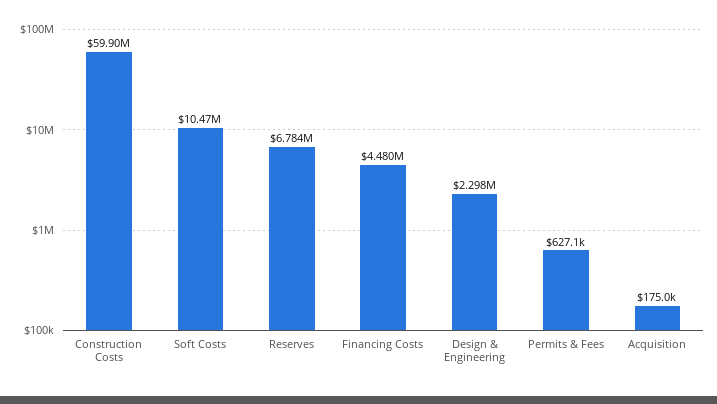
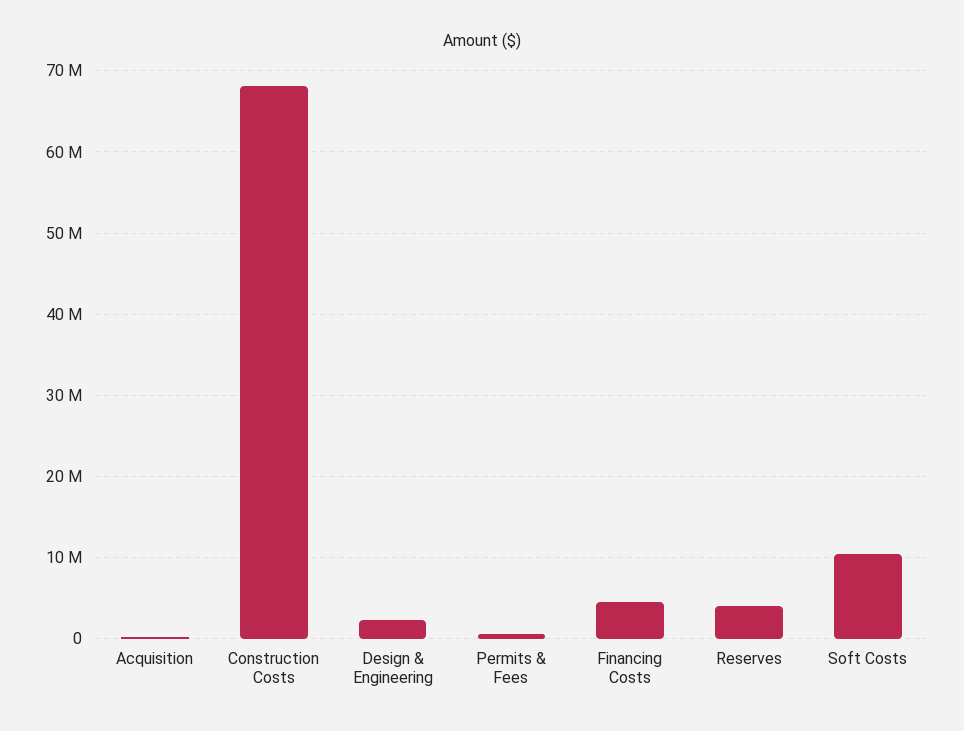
Construction Costs: 59900000 -> 68000000
Reserves: 6784000 -> 4000000

